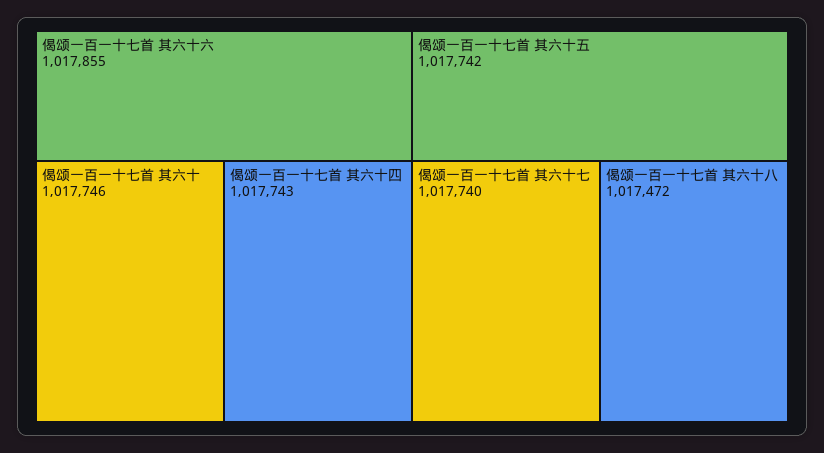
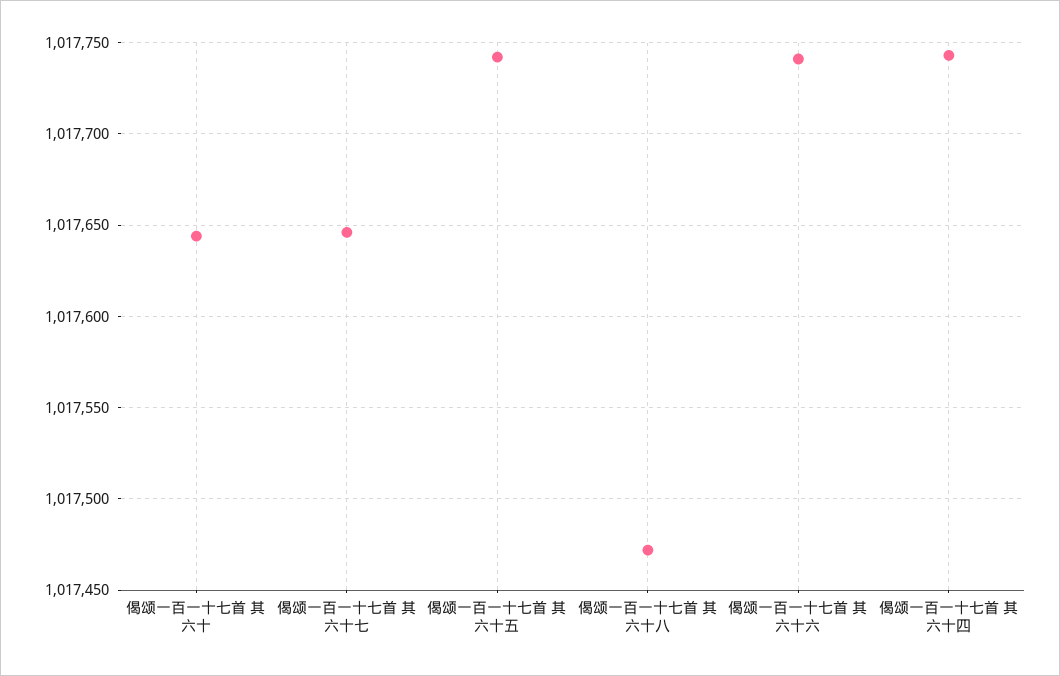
偈颂一百一十七首 其六十六: 1017855 -> 1017740
偈颂一百一十七首 其六十: 1017746 -> 1017645
偈颂一百一十七首 其六十七: 1017740 -> 1017645

